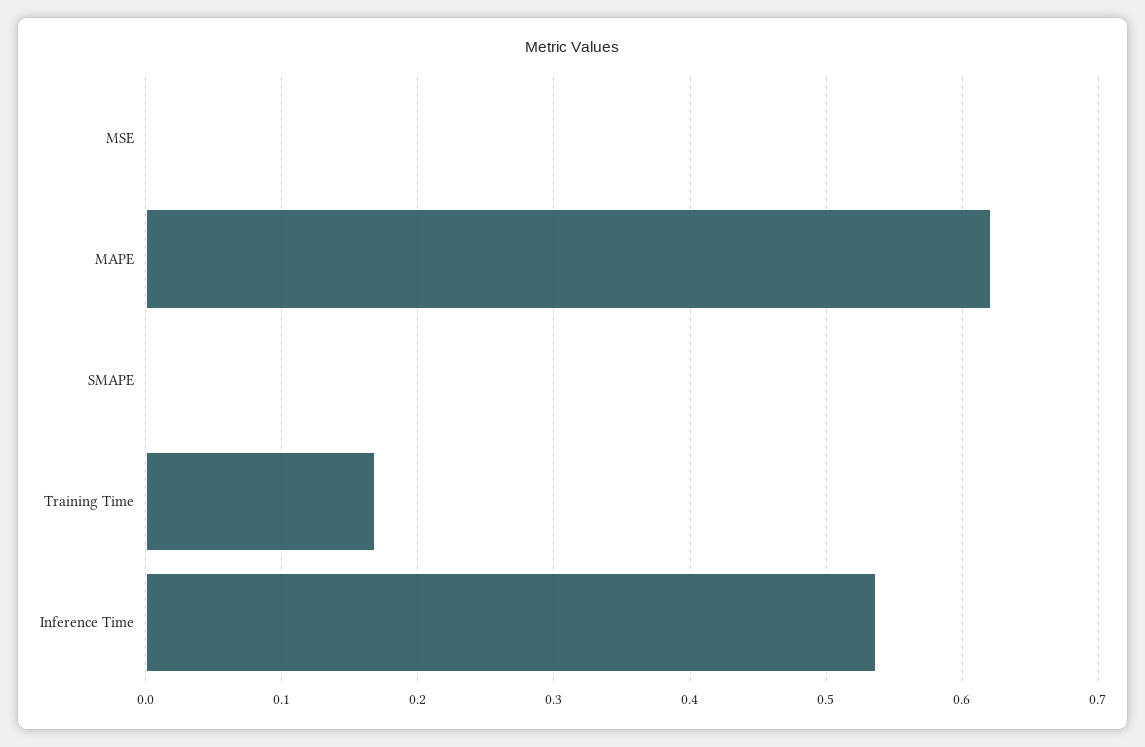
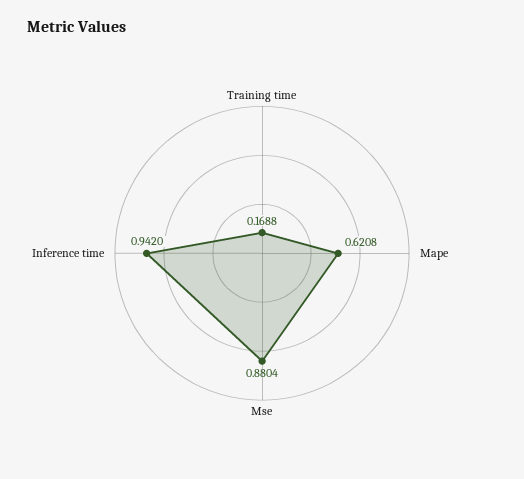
MSE: 0 -> 0.8804
SMAPE: 0 -> none
Inference Time: 0.54 -> 0.942

